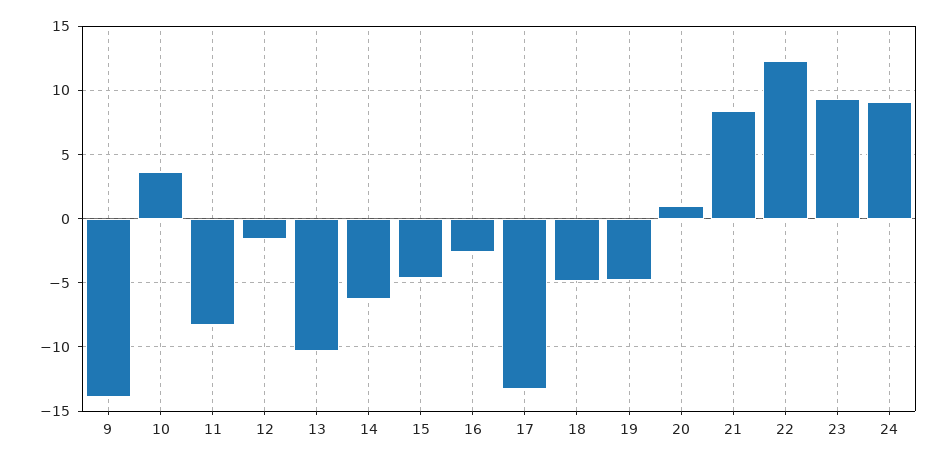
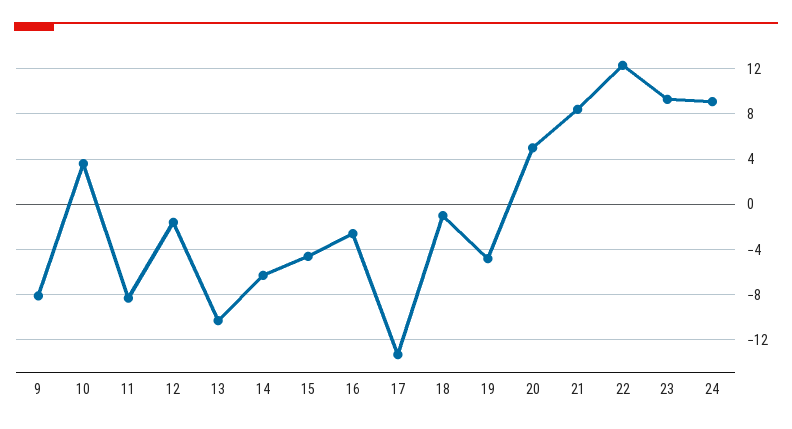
9: -14 -> -8
18: -5 -> -1
20: 1 -> 5

